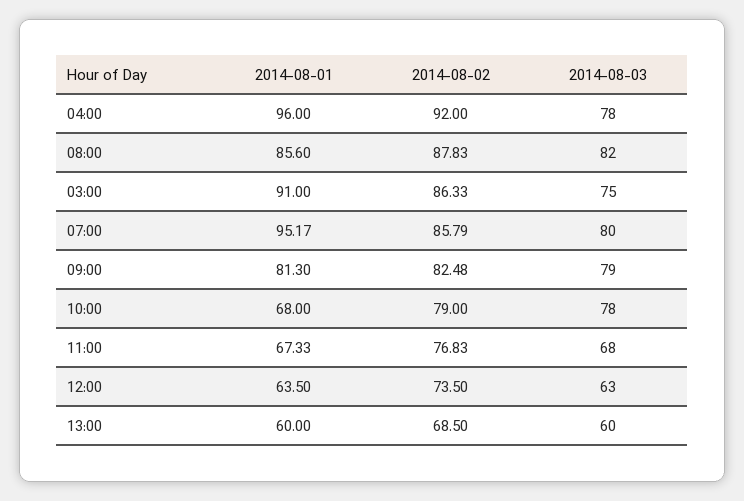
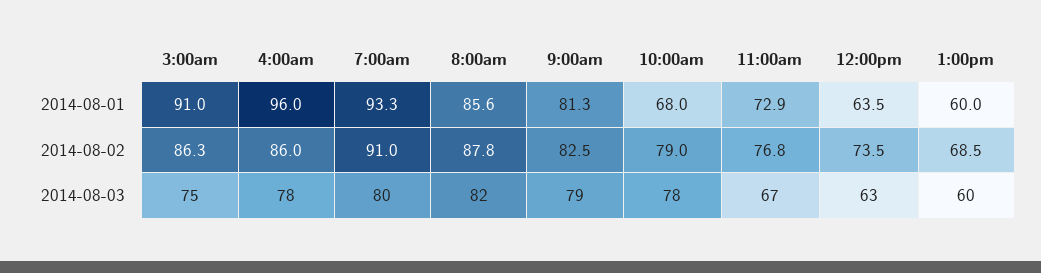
2014-08-02, 04:00: 92 -> 86
2014-08-01, 07:00: 95.17 -> 93.3
2014-08-02, 07:00: 85.79 -> 91
2014-08-01, 11:00: 67.33 -> 72.9
2014-08-03, 11:00: 68 -> 67

